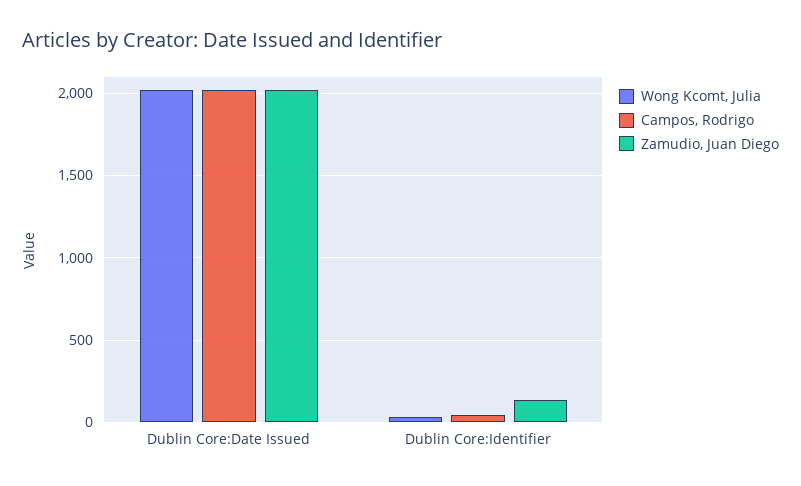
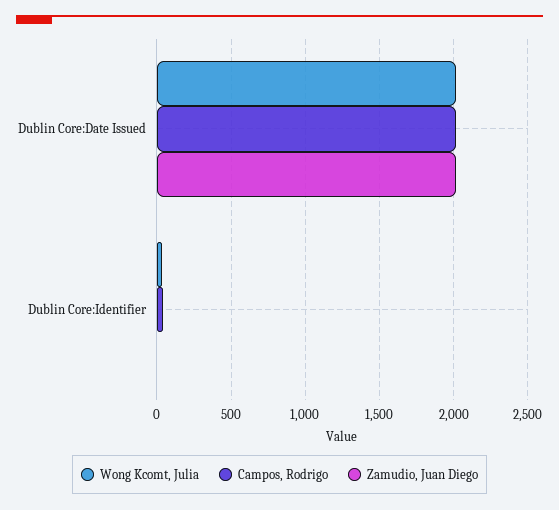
Zamudio, Juan Diego, Dublin Core:Identifier: 150 -> 0

